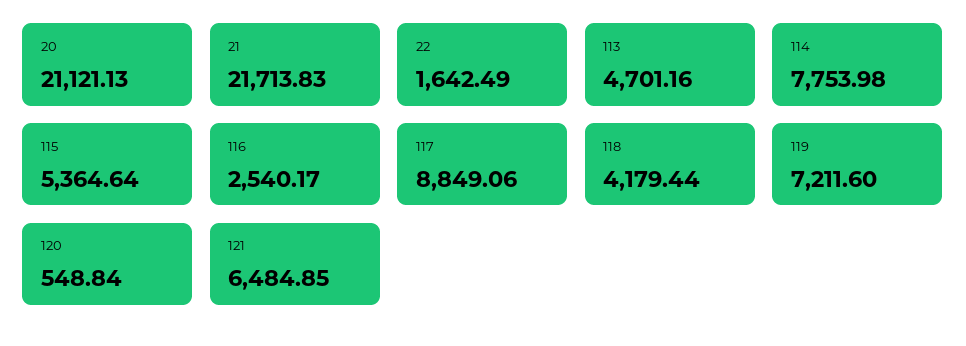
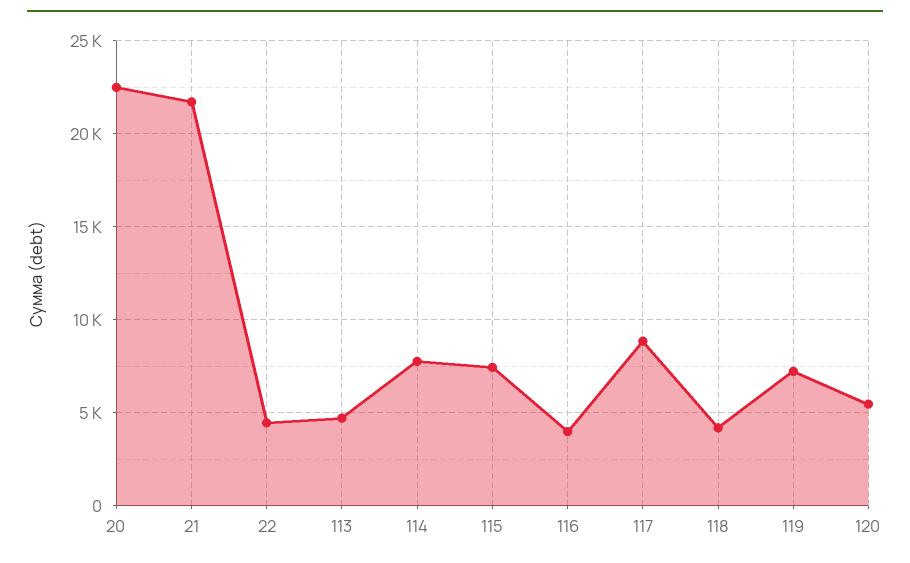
20: 21121.13 -> 22500
22: 1642.49 -> 4500
115: 5364.64 -> 7500
116: 2540.17 -> 4000
120: 548.84 -> 5500
121: 6484.85 -> none

